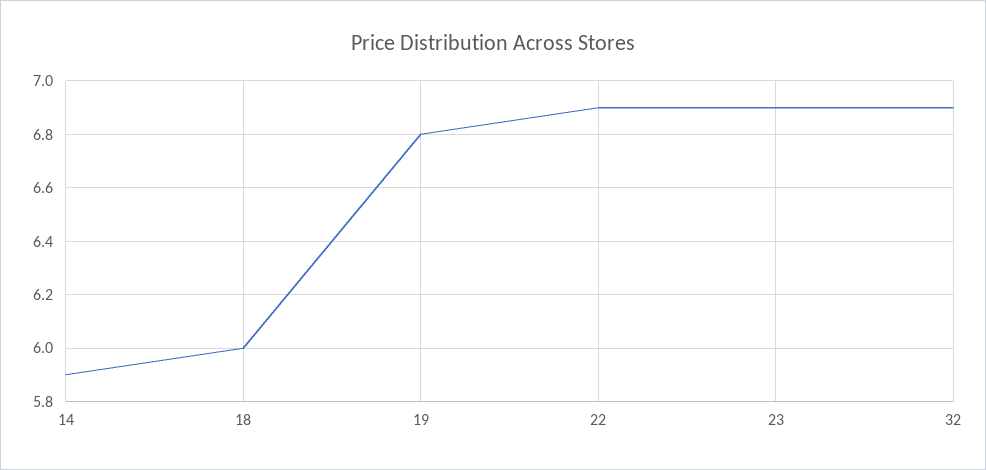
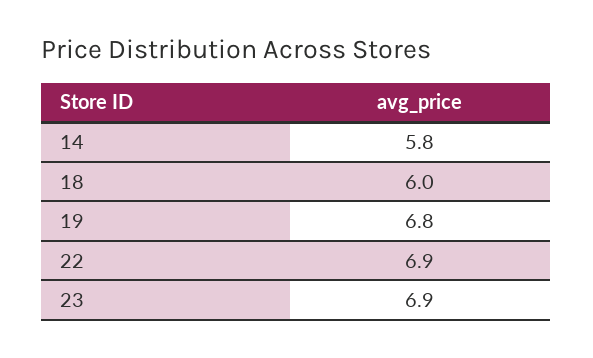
14: 5.9 -> 5.8
32: 6.9 -> none

